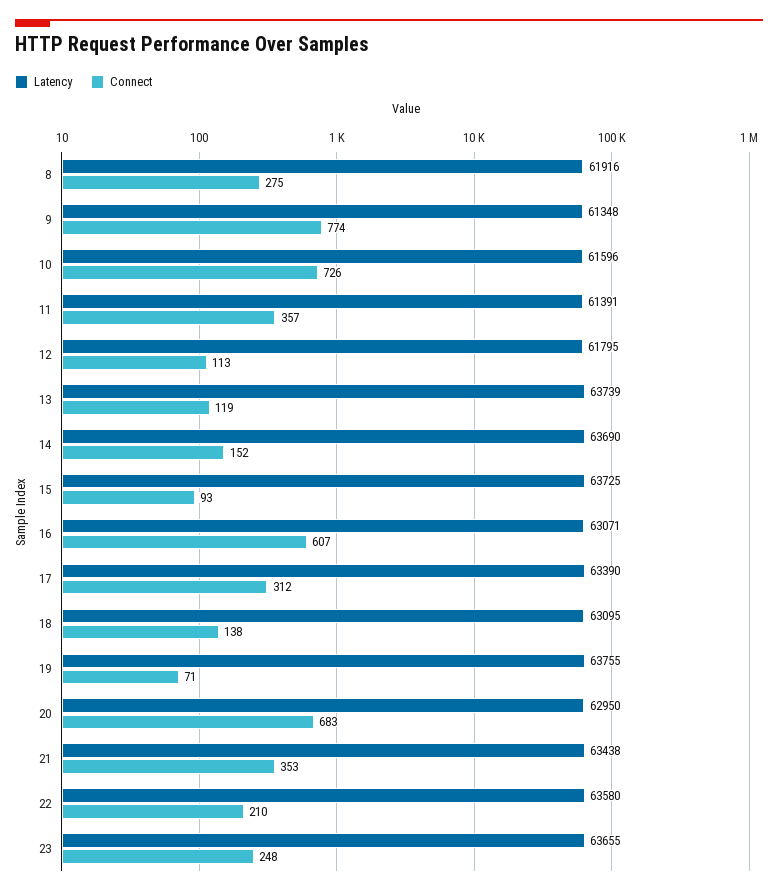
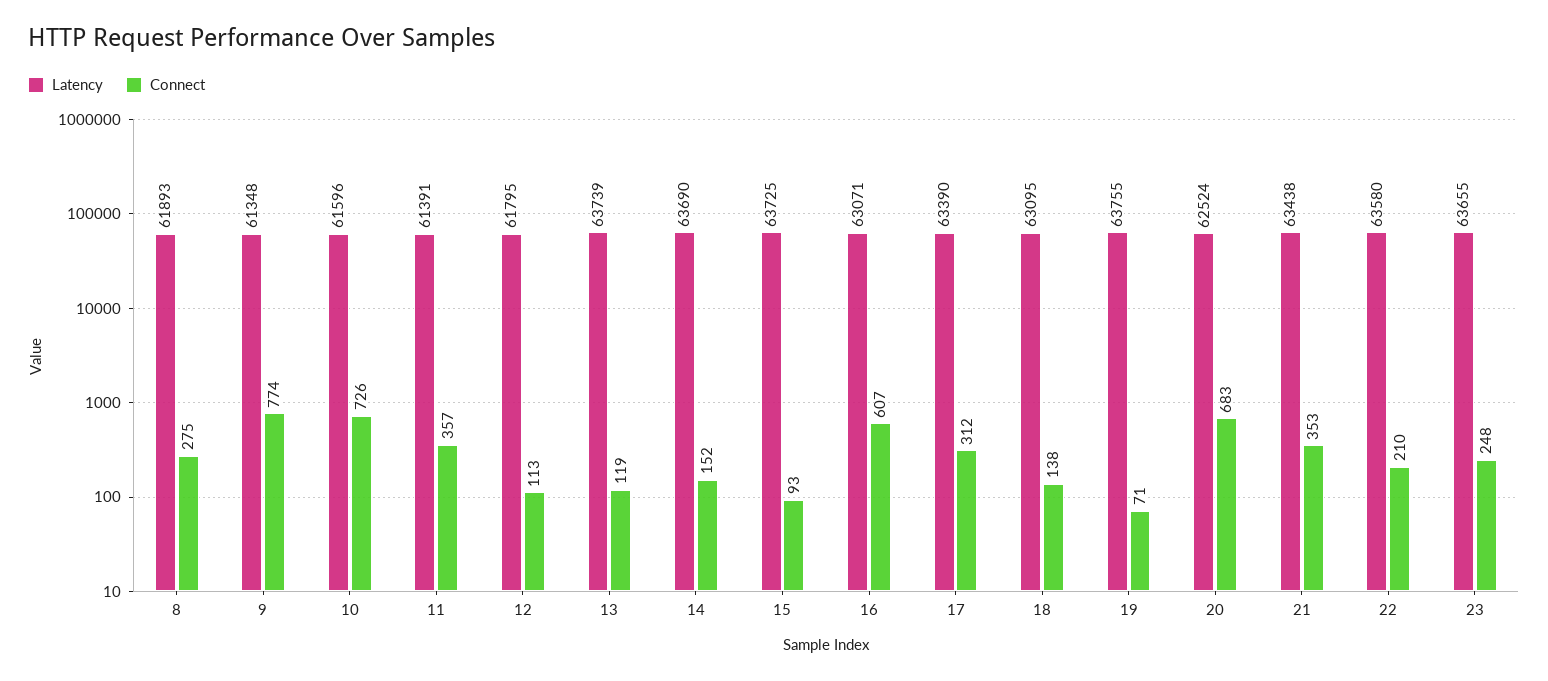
Latency, 8: 61916 -> 61893
Latency, 20: 62950 -> 62524

